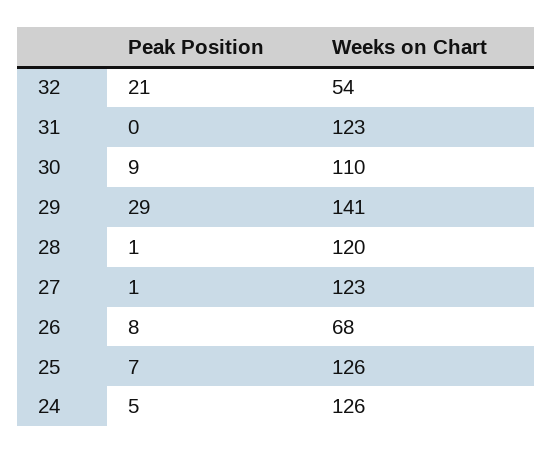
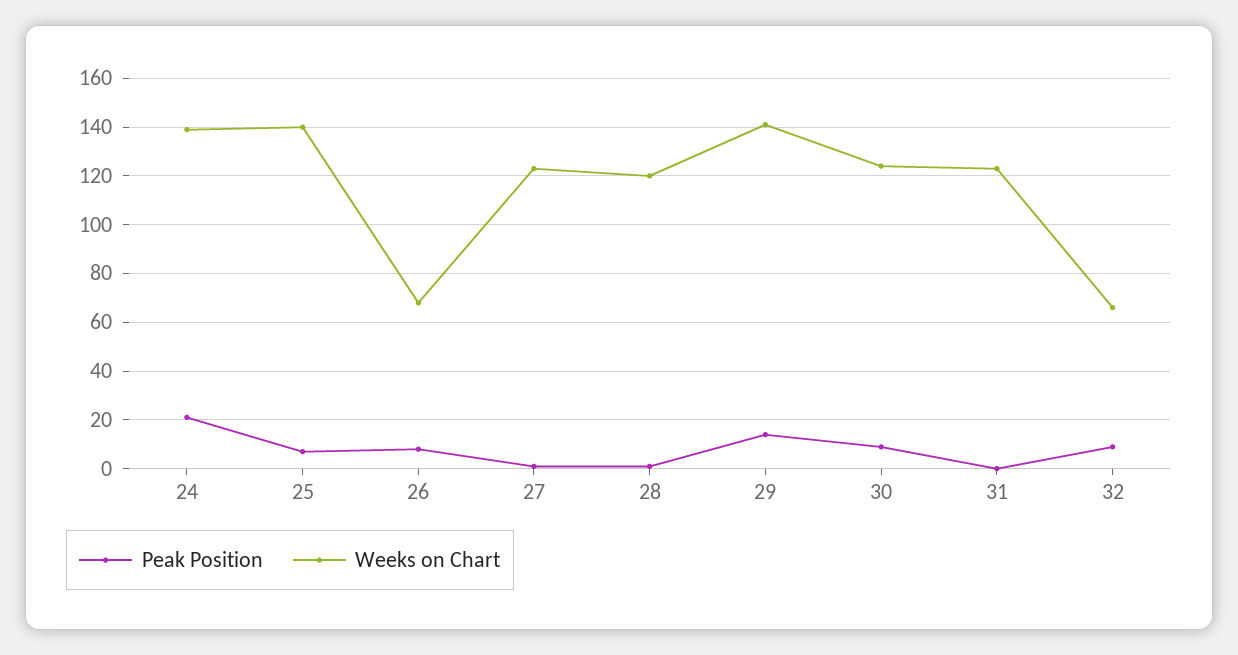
Peak Position, 32: 21 -> 10
Weeks on Chart, 32: 54 -> 65
Weeks on Chart, 30: 110 -> 125
Peak Position, 29: 29 -> 15
Weeks on Chart, 25: 126 -> 140
Peak Position, 24: 5 -> 20
Weeks on Chart, 24: 126 -> 140

